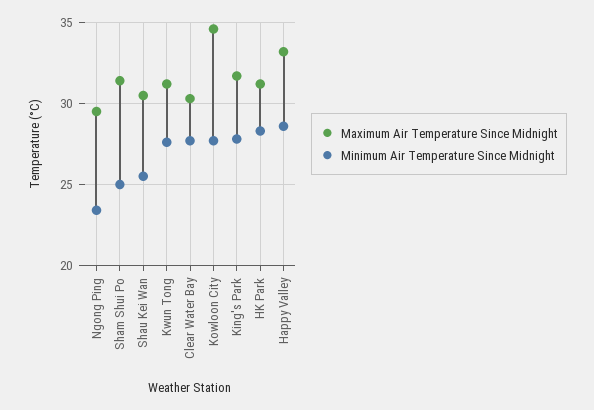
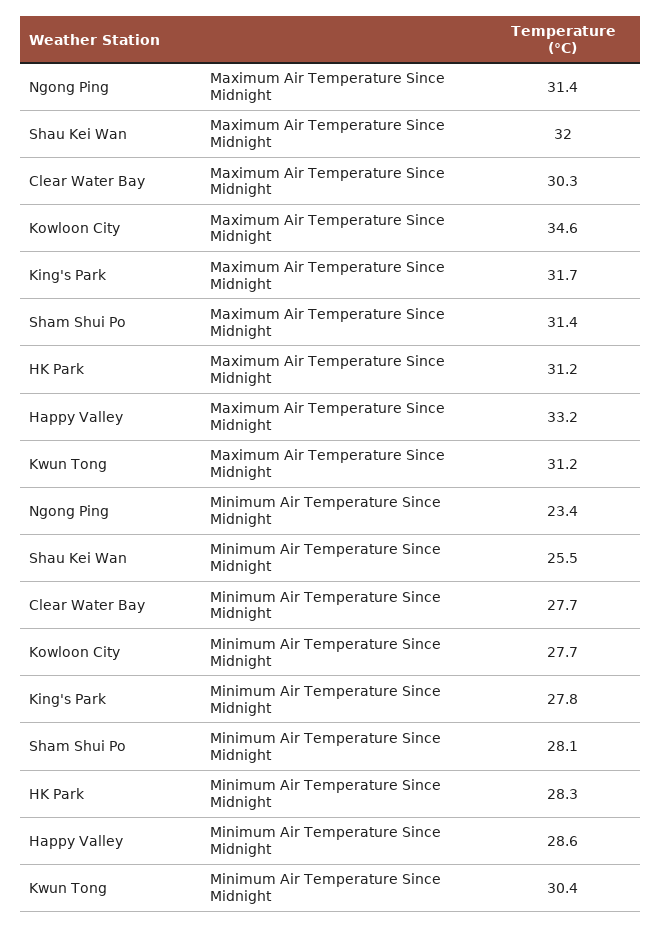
Maximum Air Temperature Since Midnight, Ngong Ping: 29.5 -> 31.4
Minimum Air Temperature Since Midnight, Sham Shui Po: 25 -> 28.1
Maximum Air Temperature Since Midnight, Shau Kei Wan: 30.5 -> 32
Minimum Air Temperature Since Midnight, Kwun Tong: 27.5 -> 30.4

